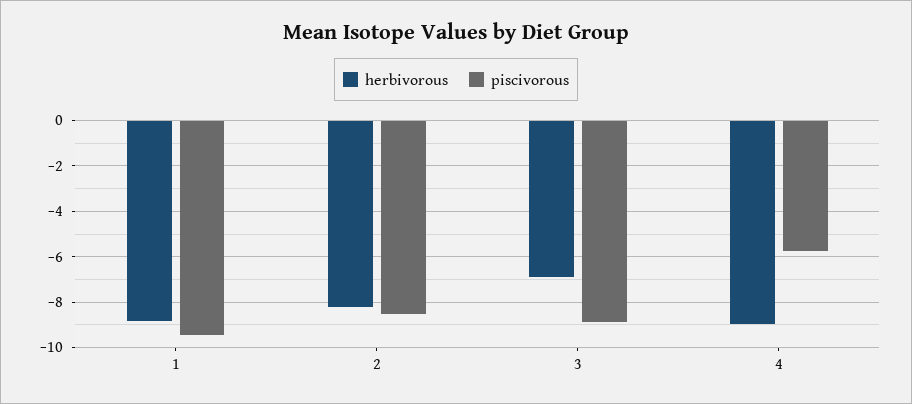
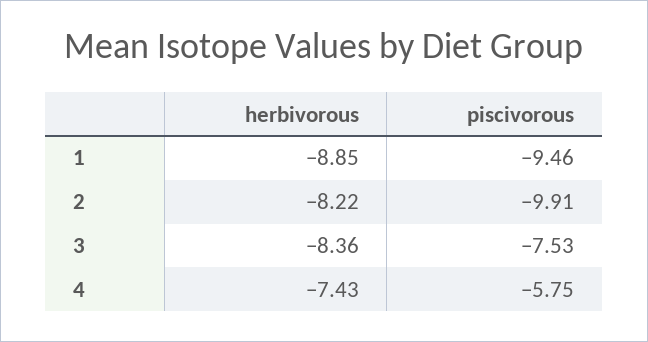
piscivorous, 2: -8.5 -> -9.91
herbivorous, 3: -7 -> -8.36
piscivorous, 3: -9 -> -7.53
herbivorous, 4: -9 -> -7.43

